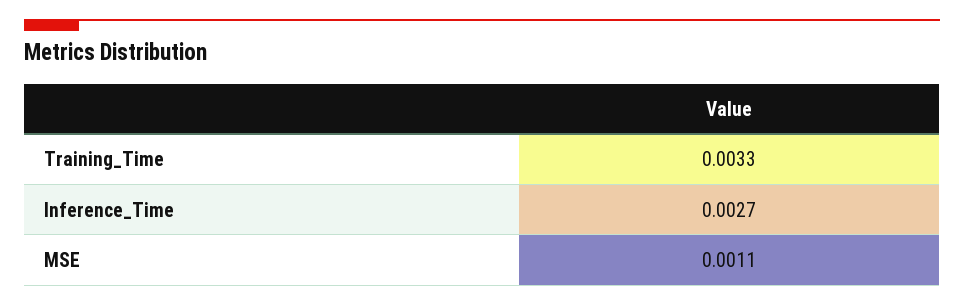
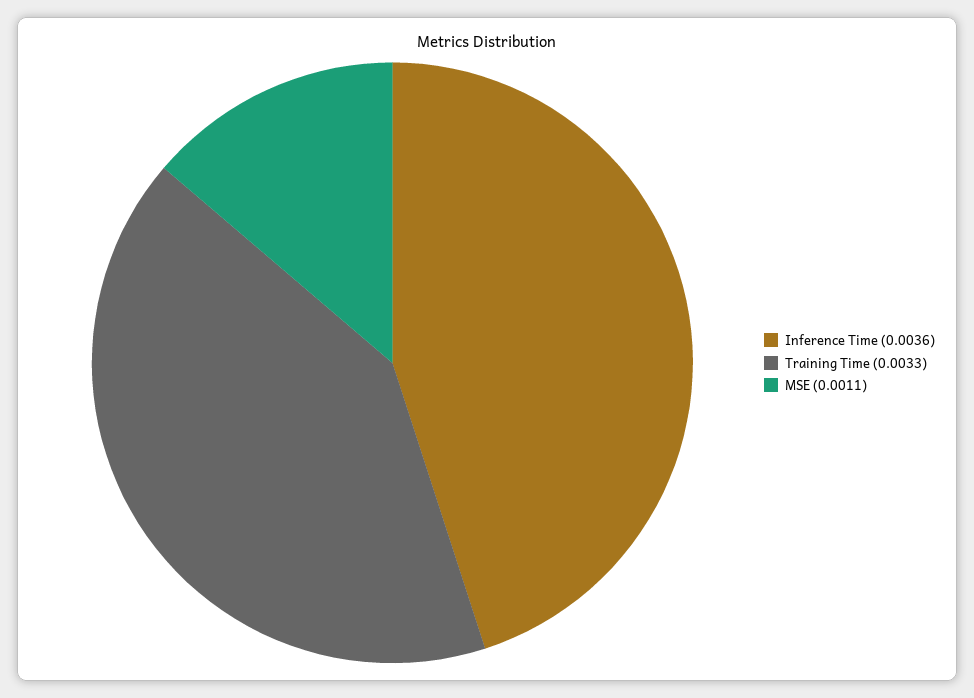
Inference_Time: 0.0027 -> 0.0036

